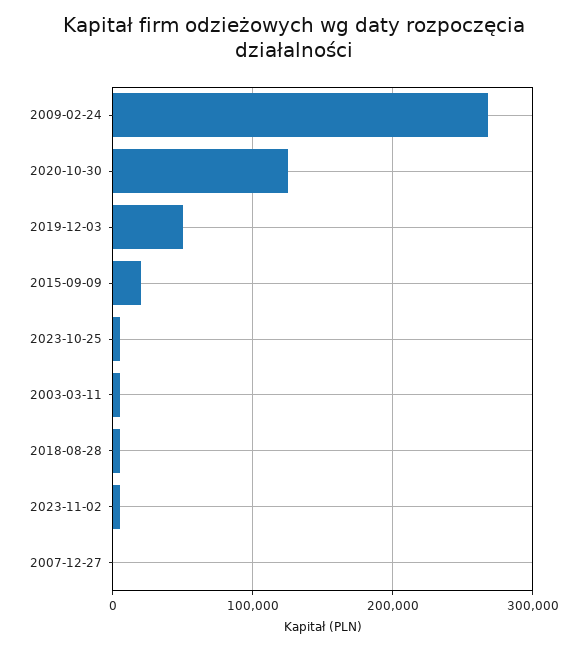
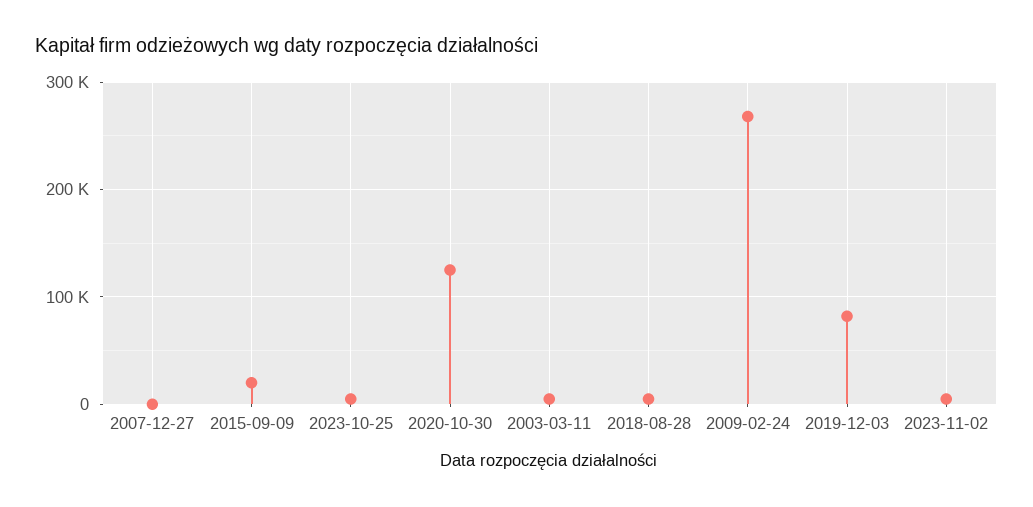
2019-12-03: 50000 -> 80000

